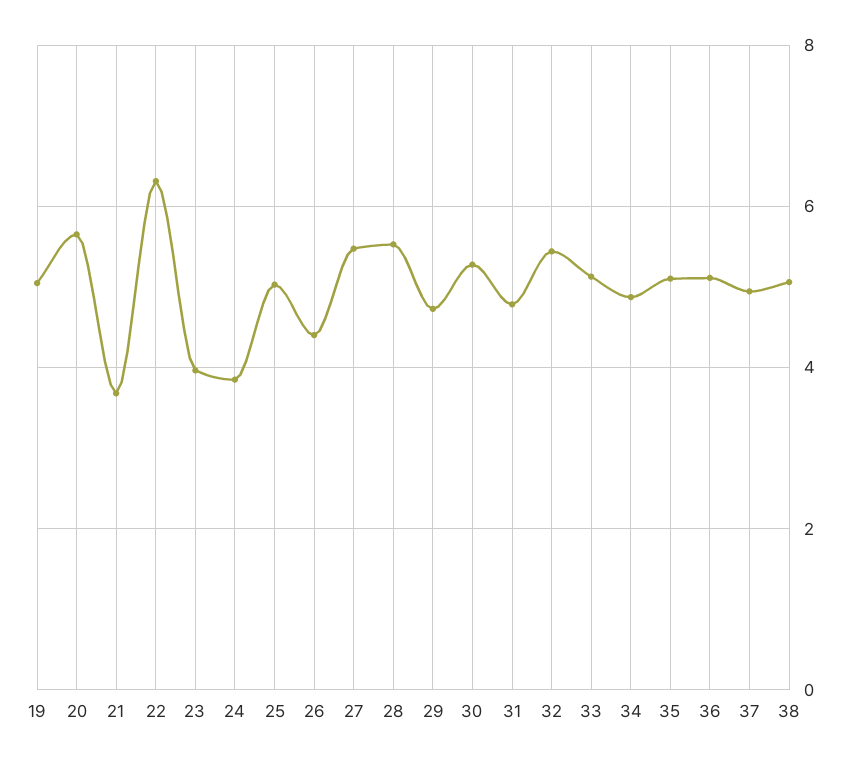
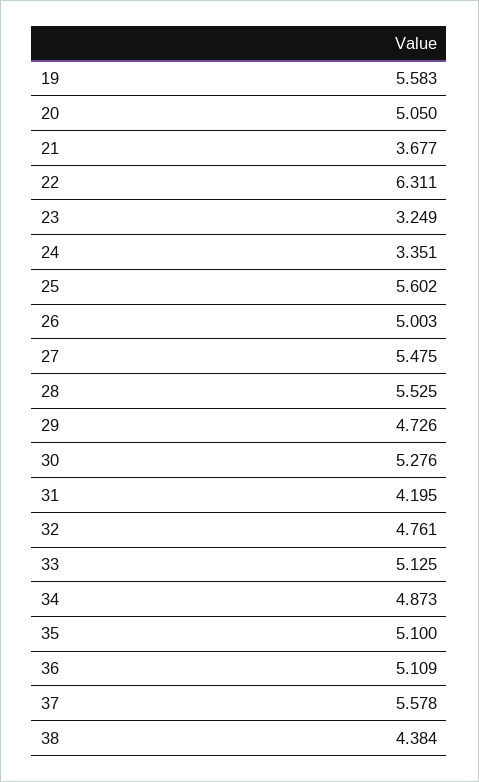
19: 5 -> 5.583
20: 5.6 -> 5.05
23: 4 -> 3.249
24: 3.8 -> 3.351
25: 5 -> 5.602
26: 4.4 -> 5.003
31: 4.8 -> 4.195
32: 5.4 -> 4.761
37: 5 -> 5.578
38: 5 -> 4.384

